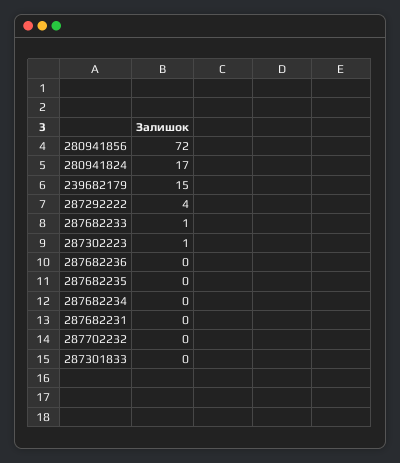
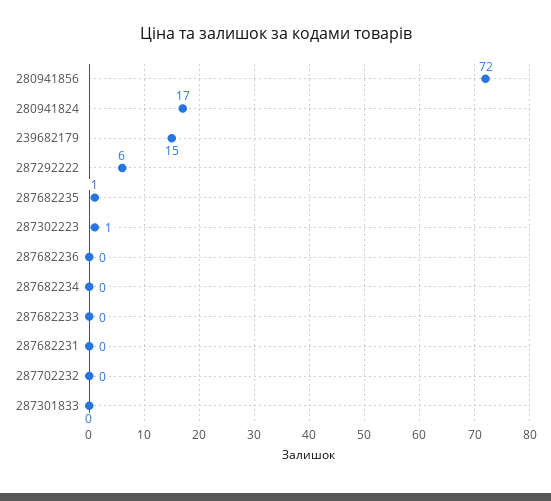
287292222: 4 -> 6
287682233: 1 -> 0
287682235: 0 -> 1

